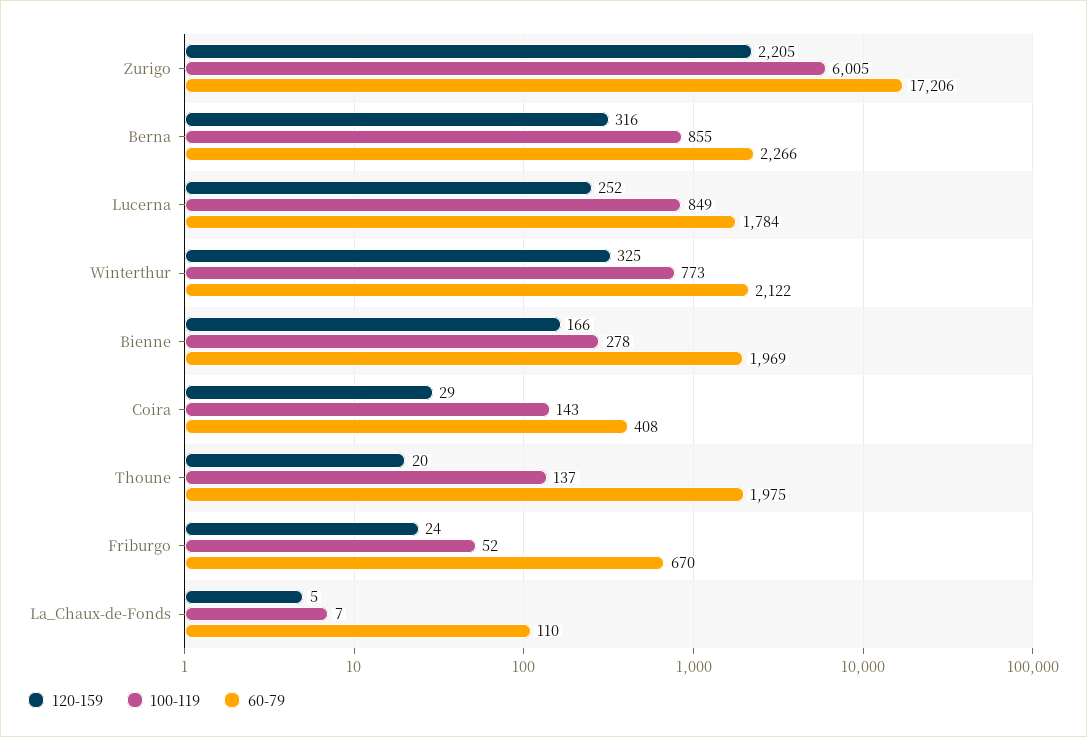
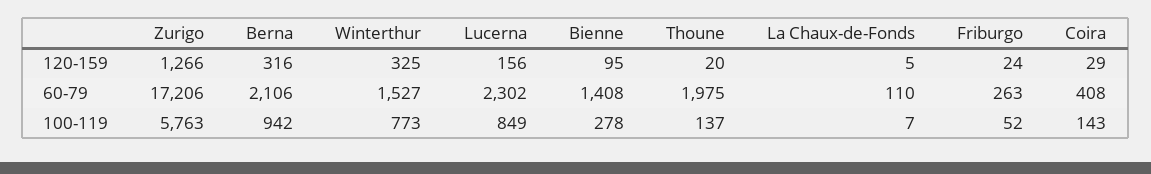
120-159, Zurigo: 2205 -> 1266
100-119, Zurigo: 6005 -> 5763
100-119, Berna: 855 -> 942
60-79, Berna: 2266 -> 2106
120-159, Lucerna: 252 -> 156
60-79, Lucerna: 1784 -> 2302
60-79, Winterthur: 2122 -> 1527
120-159, Bienne: 166 -> 95
60-79, Bienne: 1969 -> 1408
60-79, Friburgo: 670 -> 263

